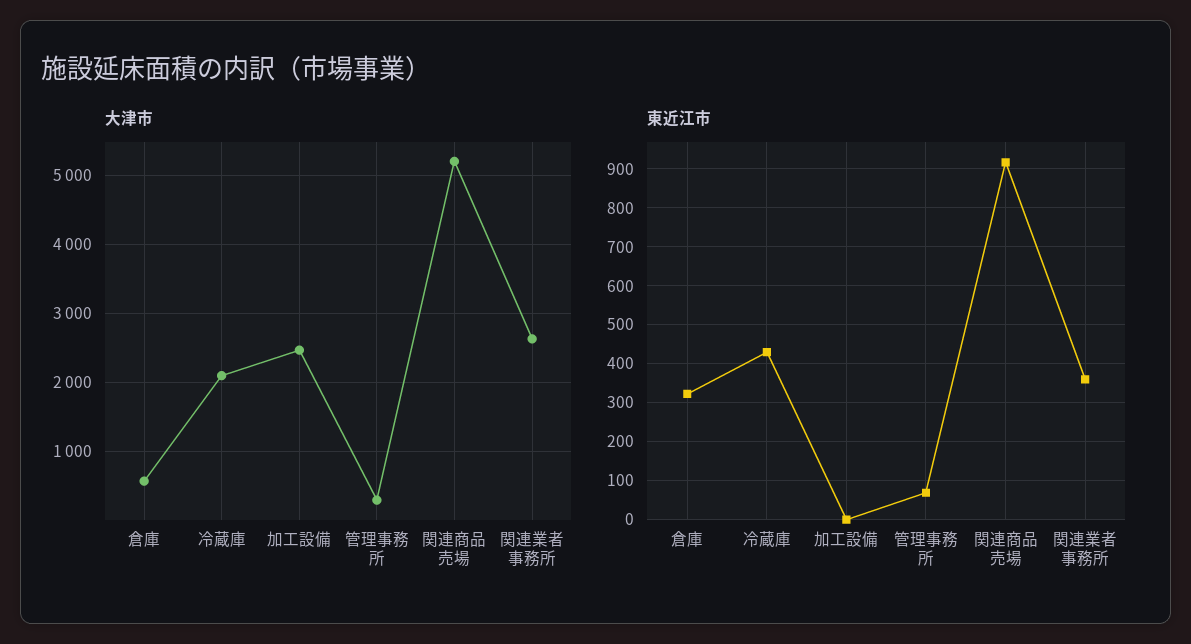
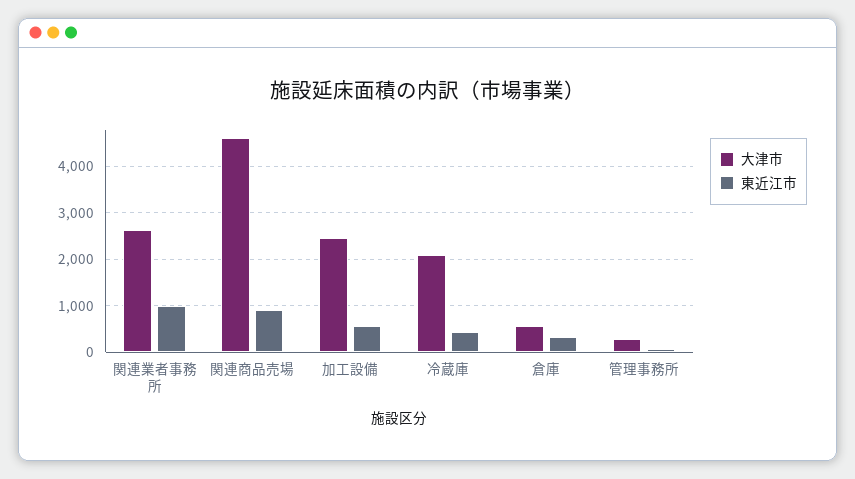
大津市, 関連商品売場: 5200 -> 4600
東近江市, 加工設備: 0 -> 600
東近江市, 関連業者事務所: 360 -> 1000

